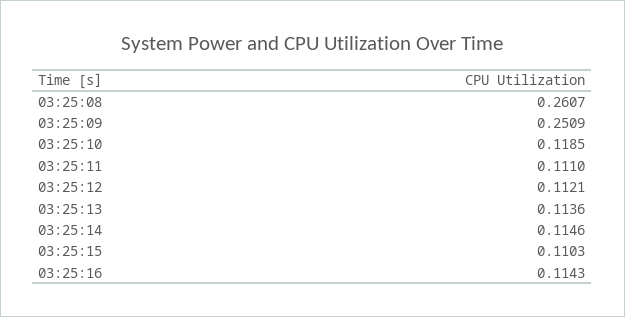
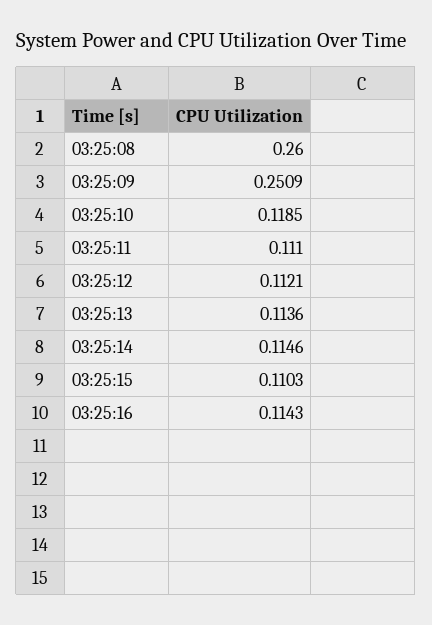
03:25:08: 0.2607 -> 0.26

